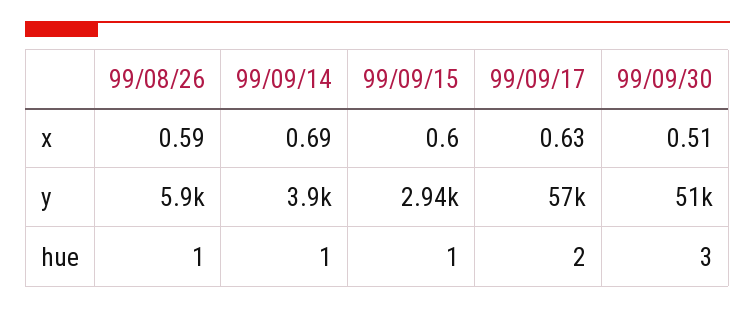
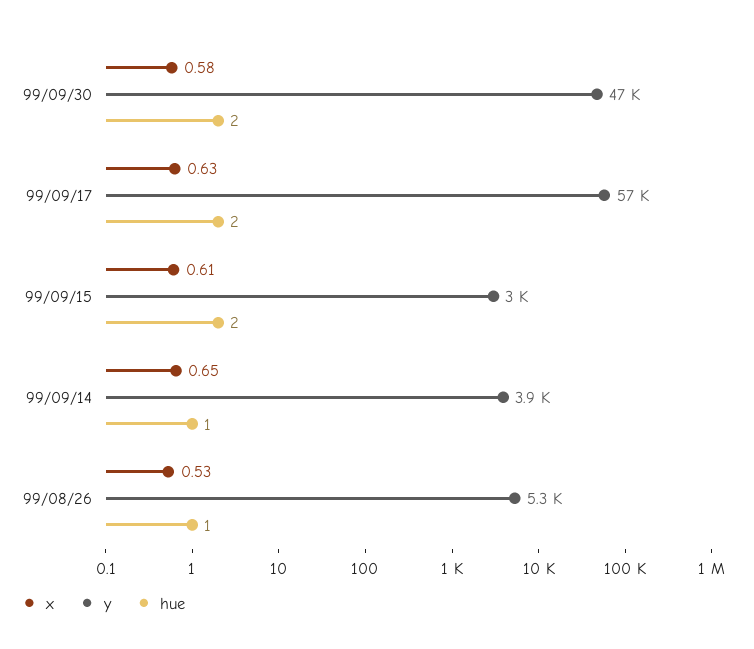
x, 99/08/26: 0.59 -> 0.53
x, 99/09/14: 0.69 -> 0.65
x, 99/09/15: 0.6 -> 0.61
x, 99/09/30: 0.51 -> 0.58
y, 99/08/26: 5900 -> 5300
y, 99/09/15: 2940 -> 3000
y, 99/09/30: 51000 -> 47000
hue, 99/09/15: 1 -> 2
hue, 99/09/30: 3 -> 2

